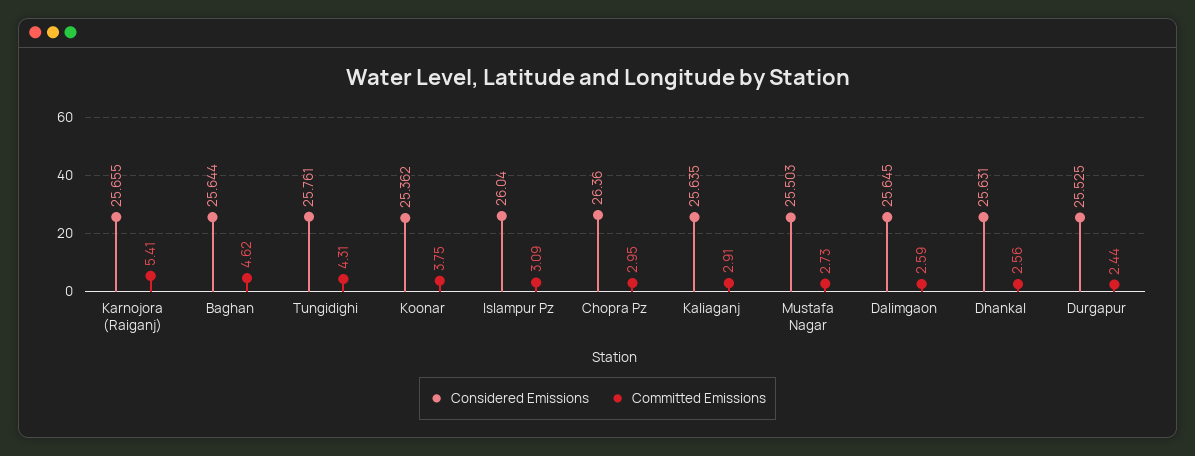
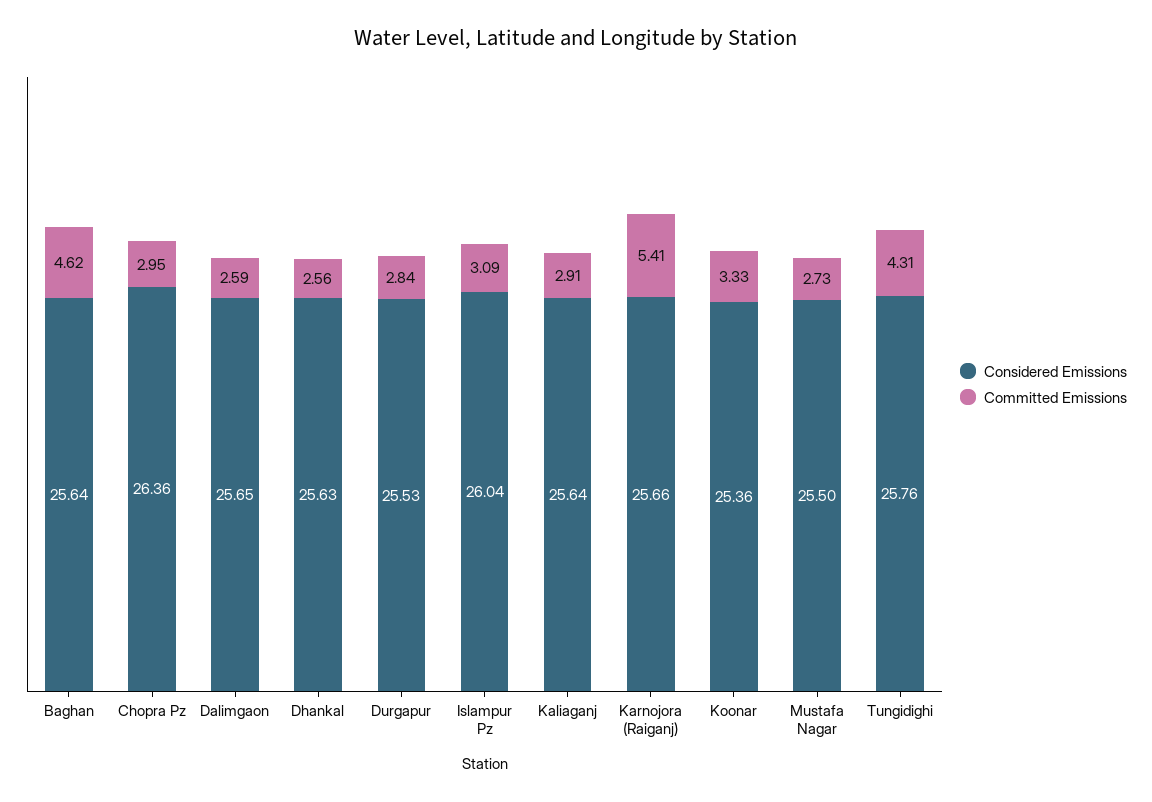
Committed Emissions, Koonar: 3.75 -> 3.33
Committed Emissions, Durgapur: 2.44 -> 2.84

